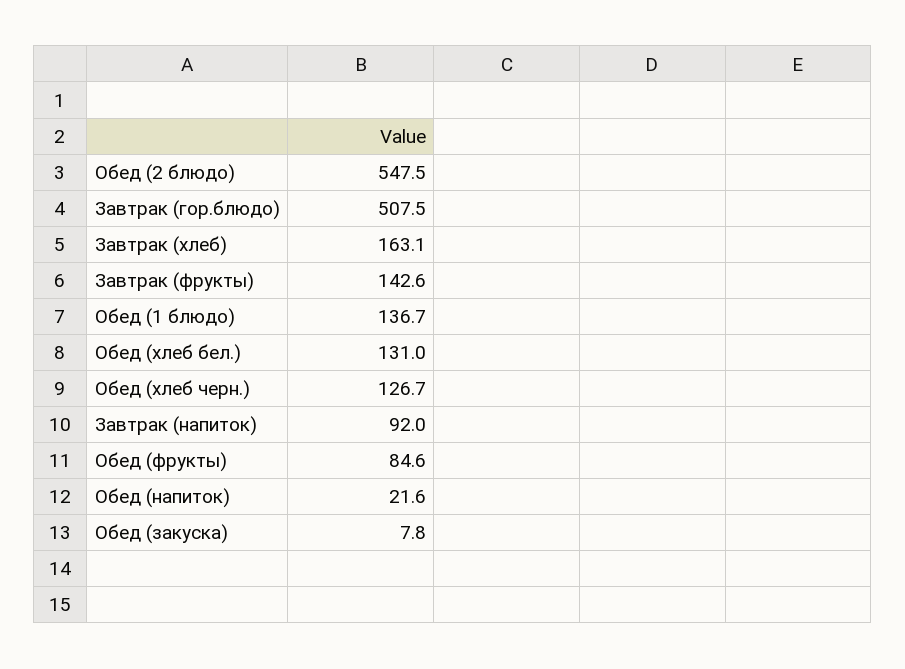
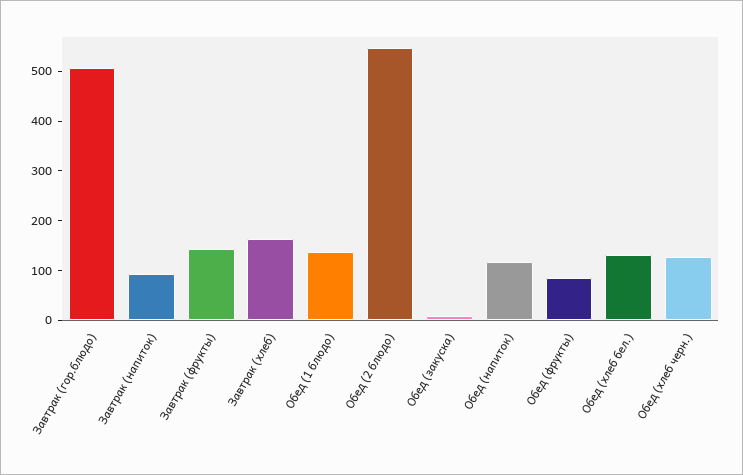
Обед (напиток): 21.6 -> 120

